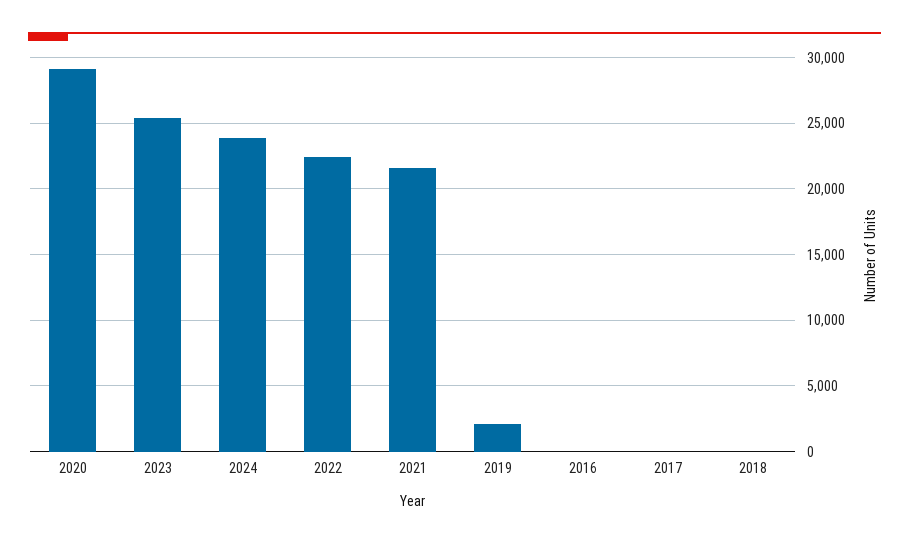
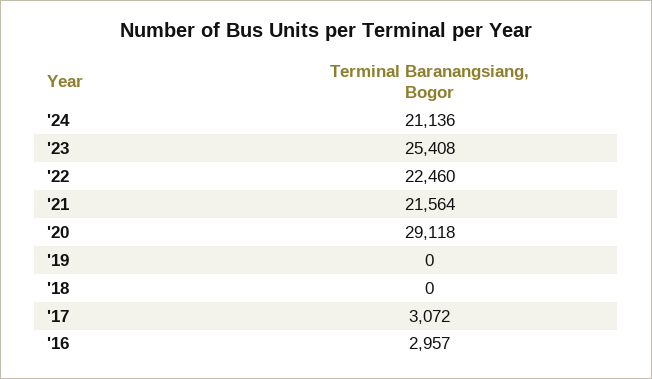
2024: 24000 -> 21136
2019: 2000 -> 0
2016: 0 -> 2957
2017: 0 -> 3072

